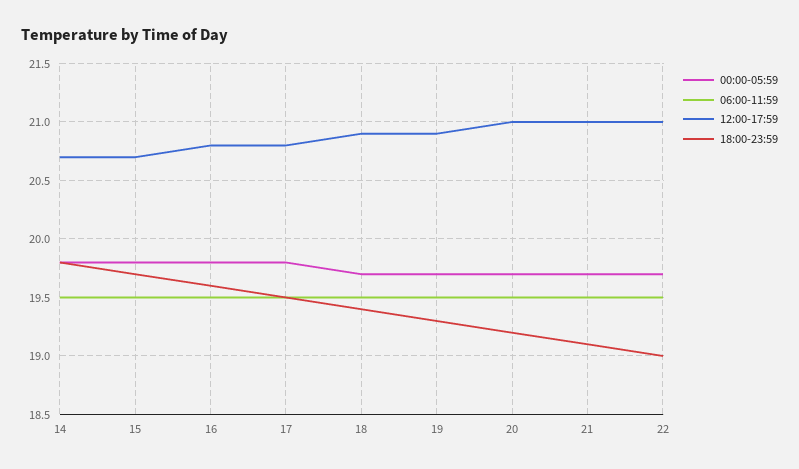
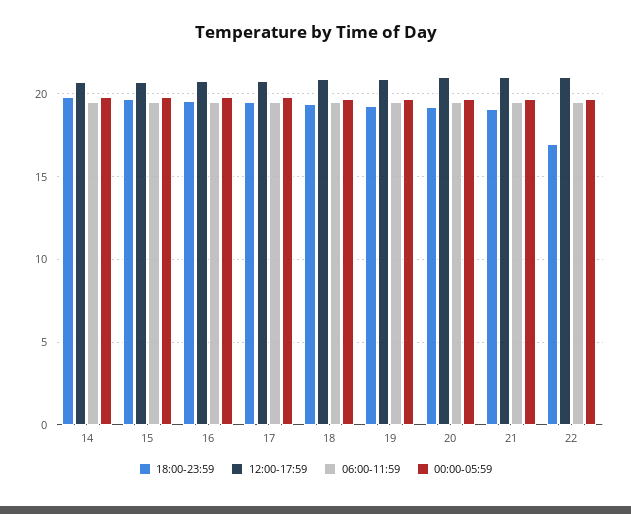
18:00-23:59, 22: 19 -> 17

